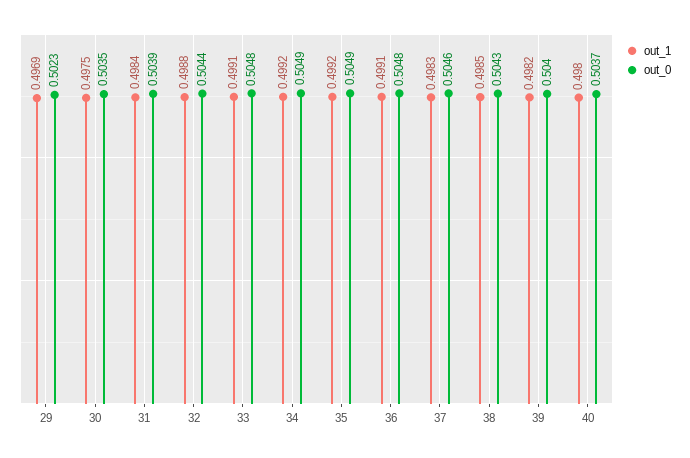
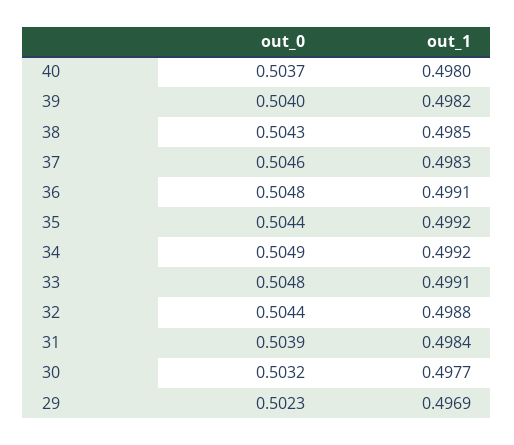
out_1, 30: 0.4975 -> 0.4977
out_0, 30: 0.5035 -> 0.5032
out_0, 35: 0.5049 -> 0.5044

